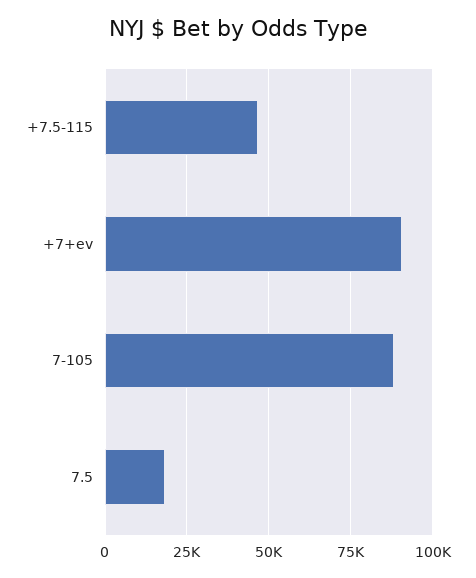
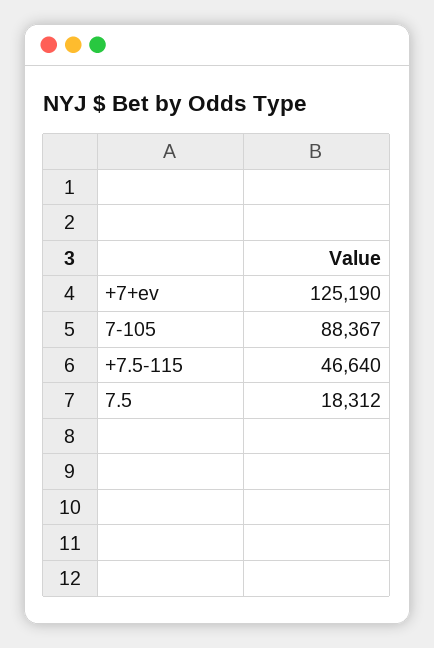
+7+ev: 90000 -> 125190

